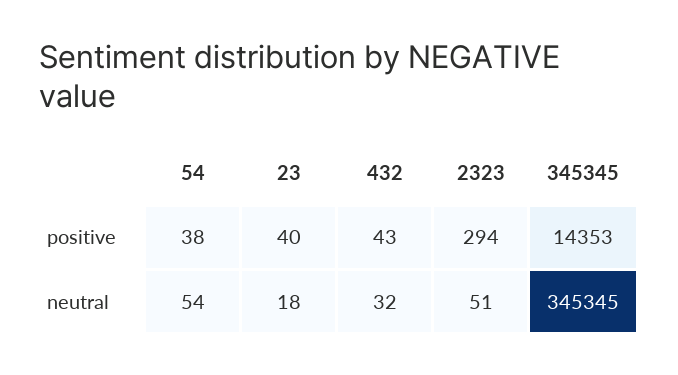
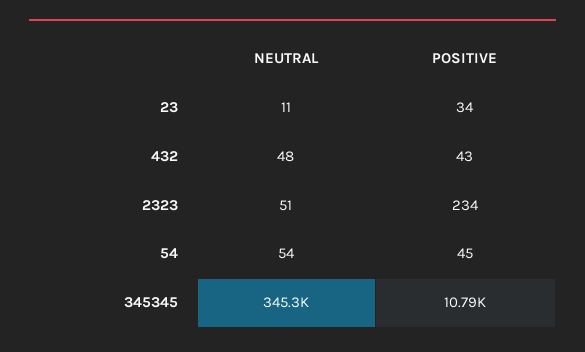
54, positive: 38 -> 45
23, positive: 40 -> 34
2323, positive: 294 -> 234
345345, positive: 14353 -> 10790
23, neutral: 18 -> 11
432, neutral: 32 -> 48

